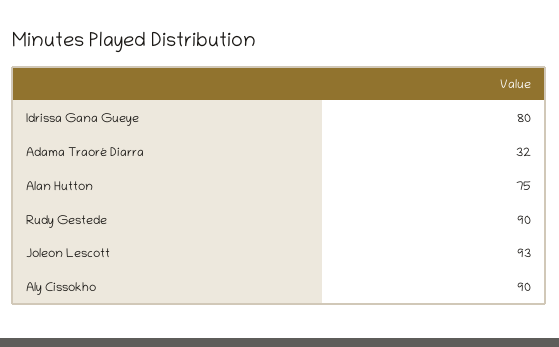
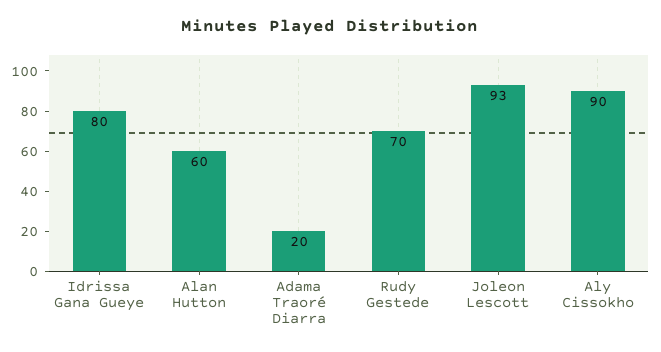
Adama Traoré Diarra: 32 -> 20
Alan Hutton: 75 -> 60
Rudy Gestede: 90 -> 70

